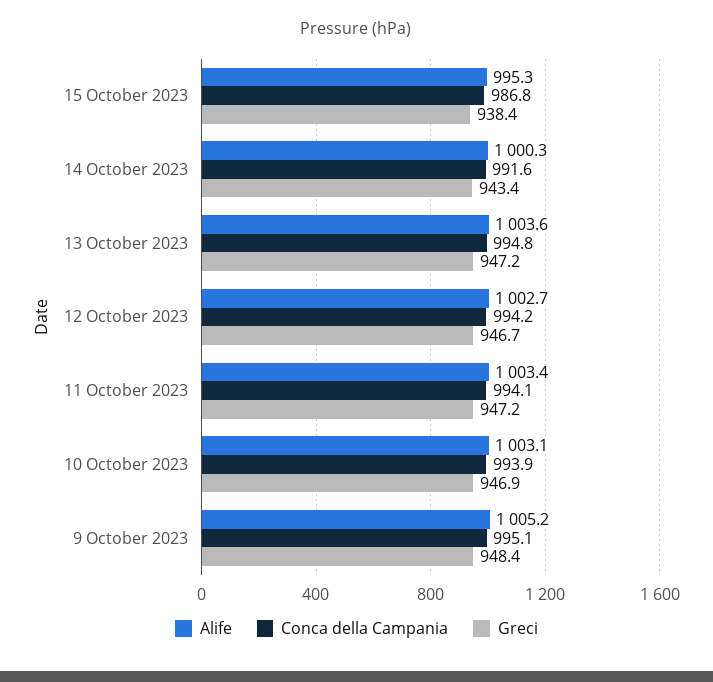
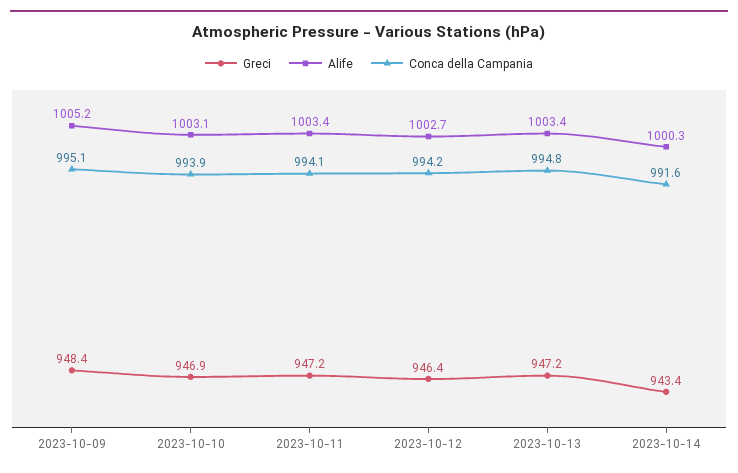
Alife, 15 October 2023: 995.3 -> none
Conca della Campania, 15 October 2023: 986.8 -> none
Greci, 15 October 2023: 938.4 -> none
Alife, 13 October 2023: 1003.6 -> 1003.4
Greci, 12 October 2023: 946.7 -> 946.4

